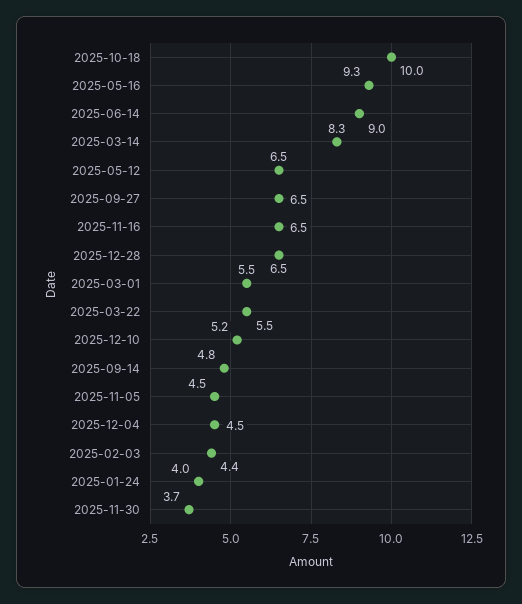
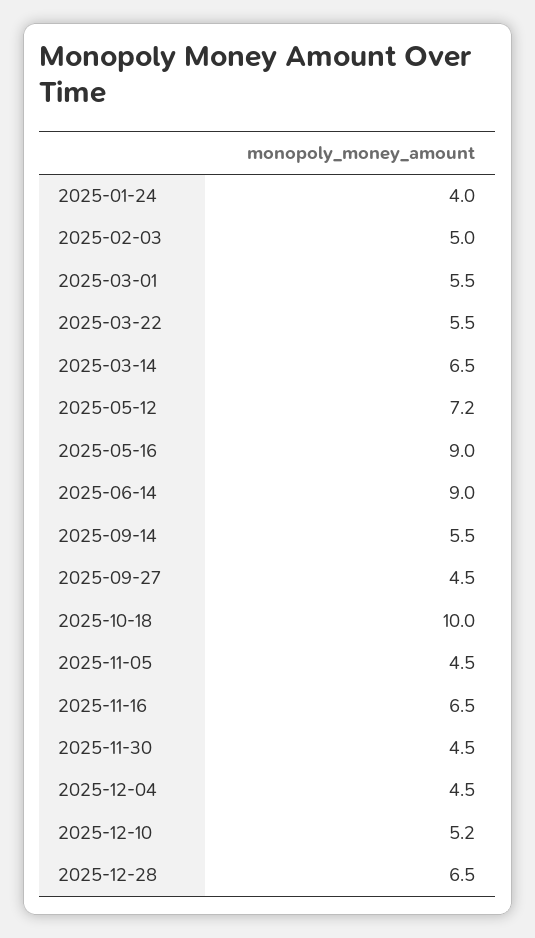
2025-05-16: 9.3 -> 9
2025-03-14: 8.3 -> 6.5
2025-05-12: 6.5 -> 7.2
2025-09-27: 6.5 -> 4.5
2025-09-14: 4.8 -> 5.5
2025-02-03: 4.4 -> 5
2025-11-30: 3.7 -> 4.5

